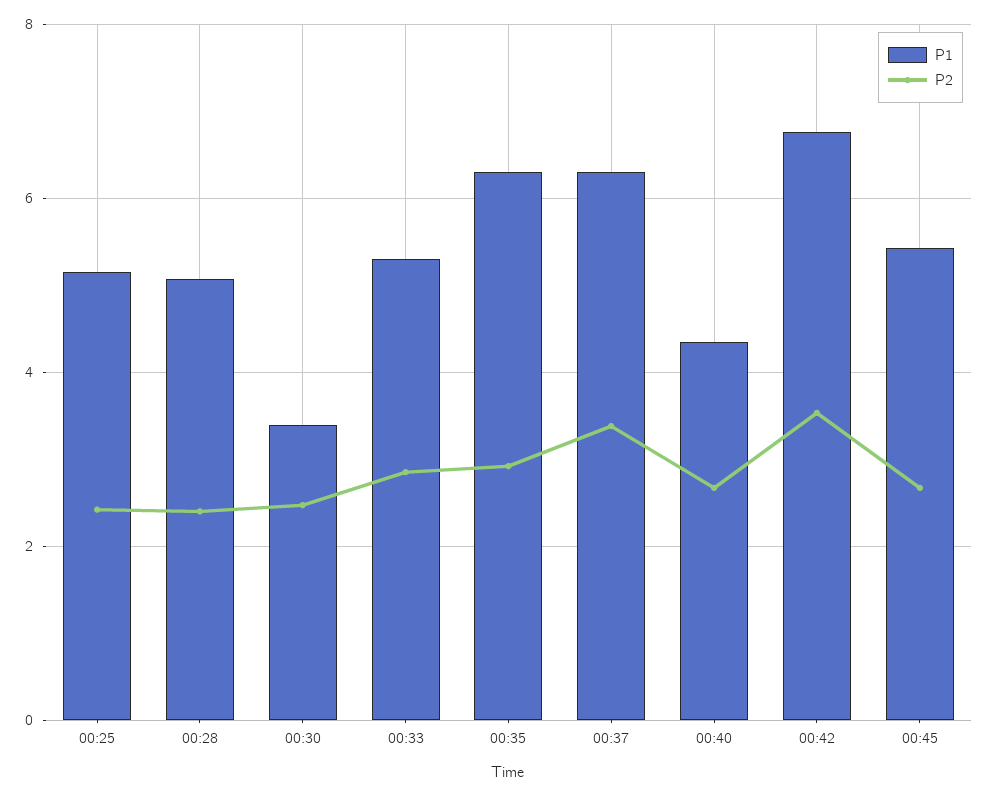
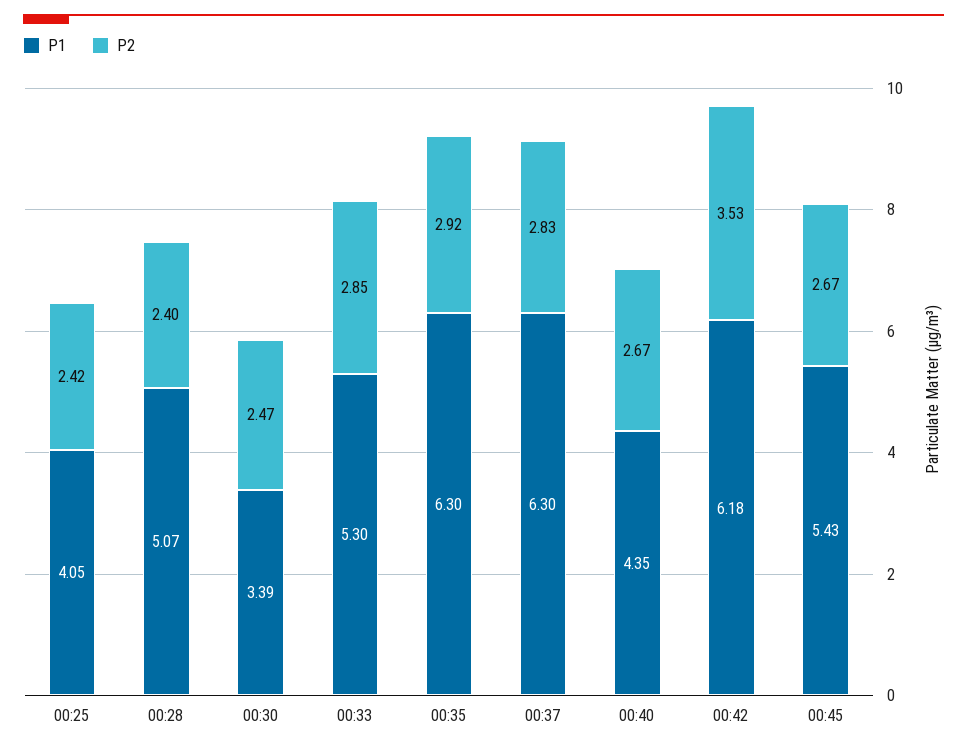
P1, 00:25: 5.2 -> 4.05
P2, 00:37: 3.4 -> 2.83
P1, 00:42: 6.8 -> 6.18

